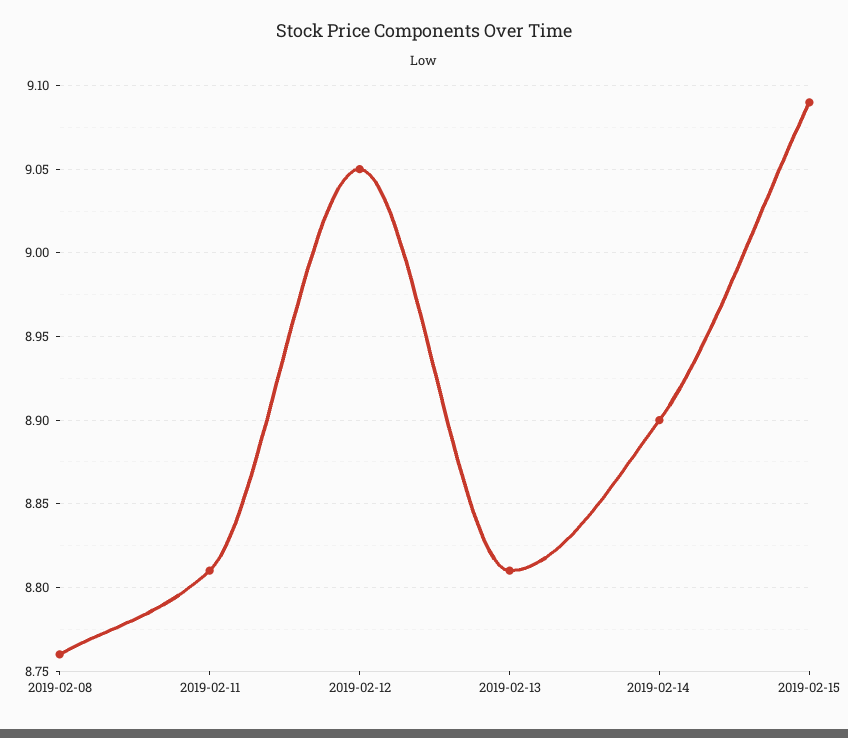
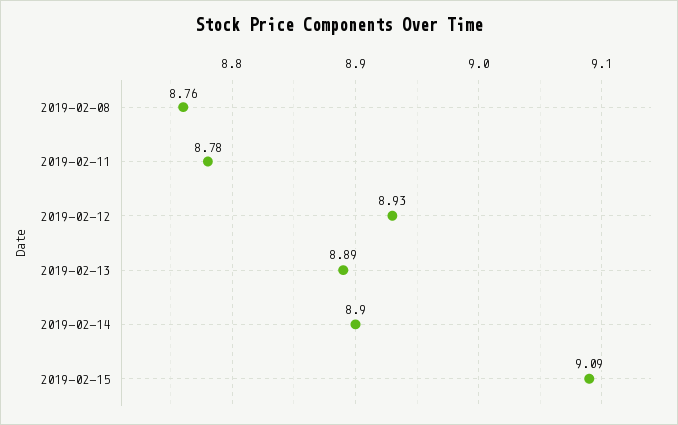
2019-02-11: 8.81 -> 8.78
2019-02-12: 9.05 -> 8.93
2019-02-13: 8.81 -> 8.89

